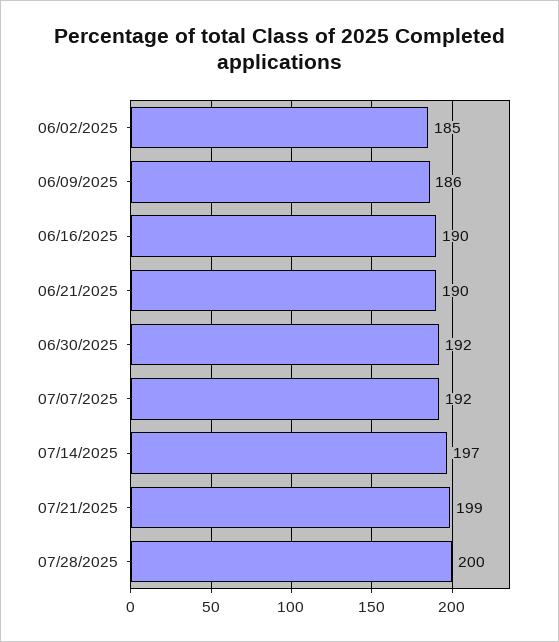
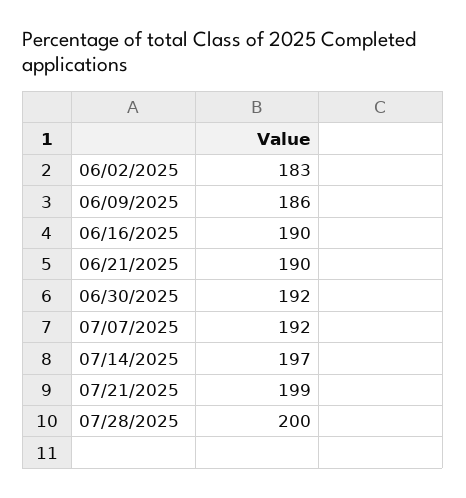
06/02/2025: 185 -> 183

